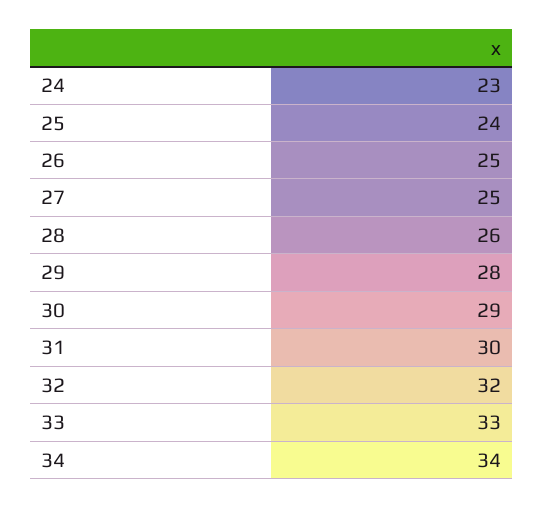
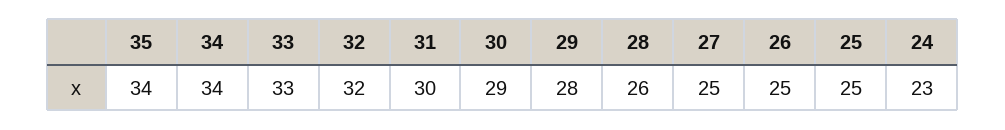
25: 24 -> 25
35: none -> 34

